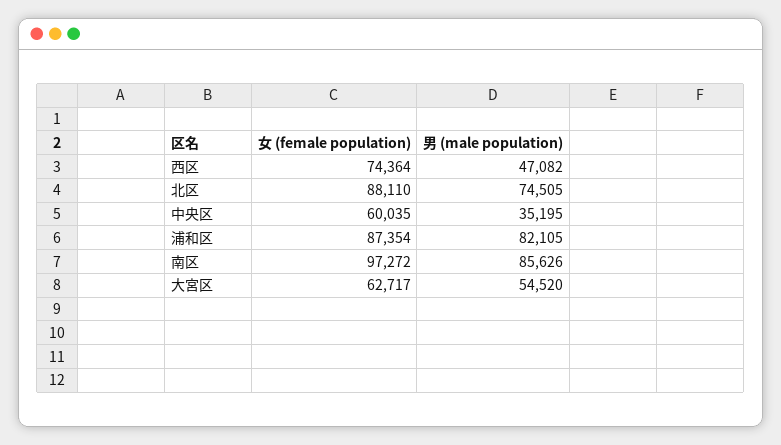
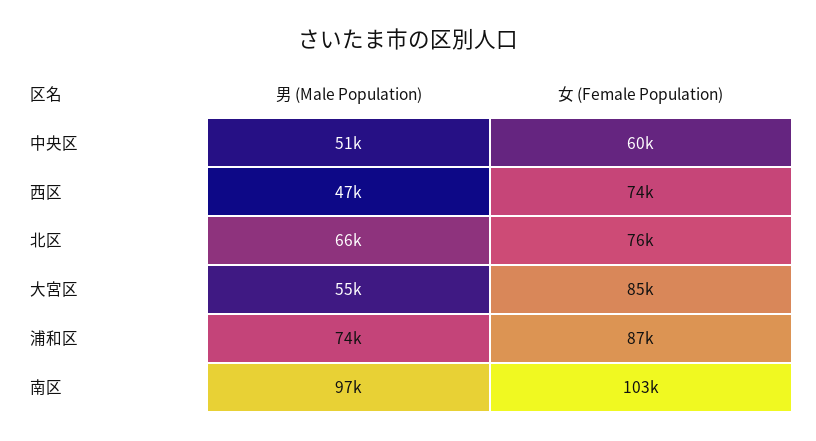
女 (female population), 北区: 88110 -> 76000
男 (male population), 北区: 74505 -> 66000
男 (male population), 中央区: 35195 -> 51000
男 (male population), 浦和区: 82105 -> 74000
女 (female population), 南区: 97272 -> 103000
男 (male population), 南区: 85626 -> 97000
女 (female population), 大宮区: 62717 -> 85000

